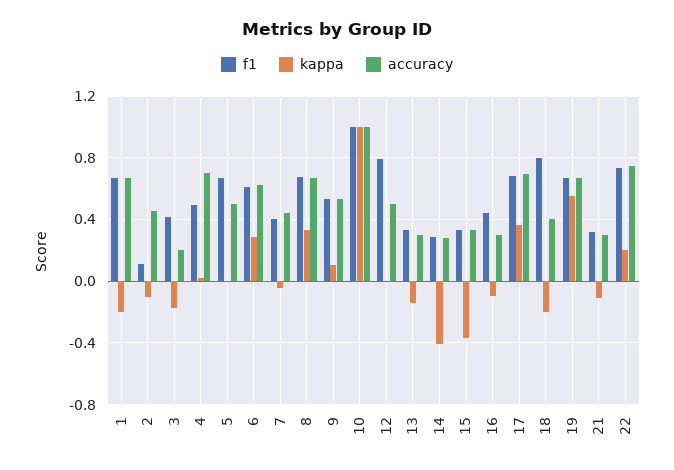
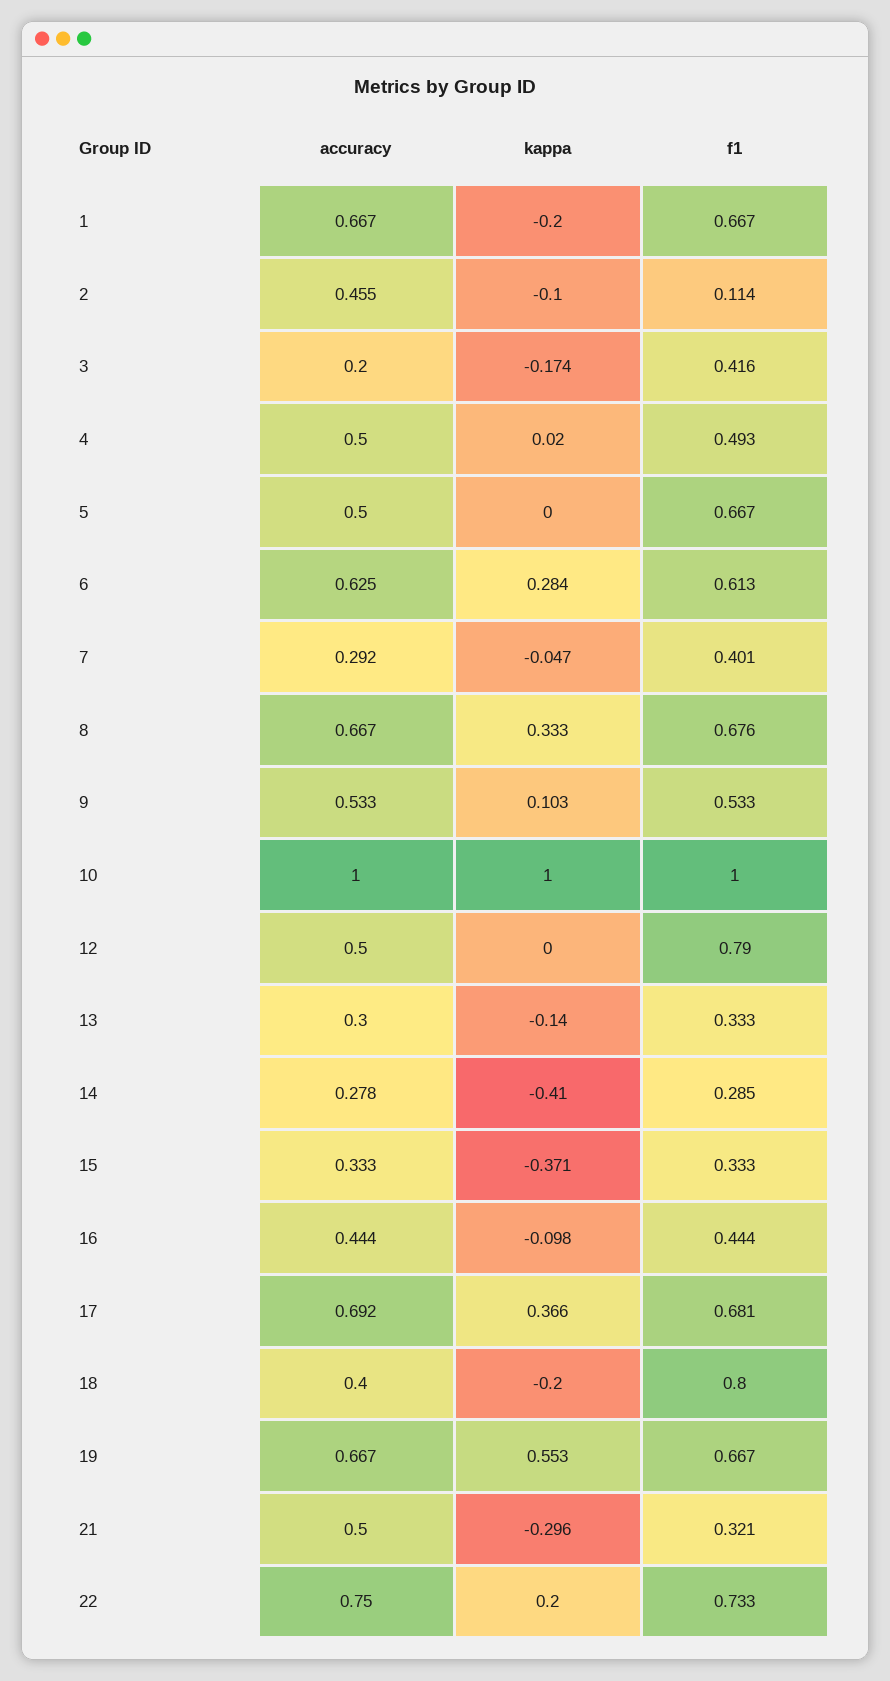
accuracy, 4: 0.7 -> 0.5
accuracy, 7: 0.45 -> 0.292
accuracy, 16: 0.3 -> 0.444
kappa, 21: -0.1 -> -0.296
accuracy, 21: 0.3 -> 0.5

